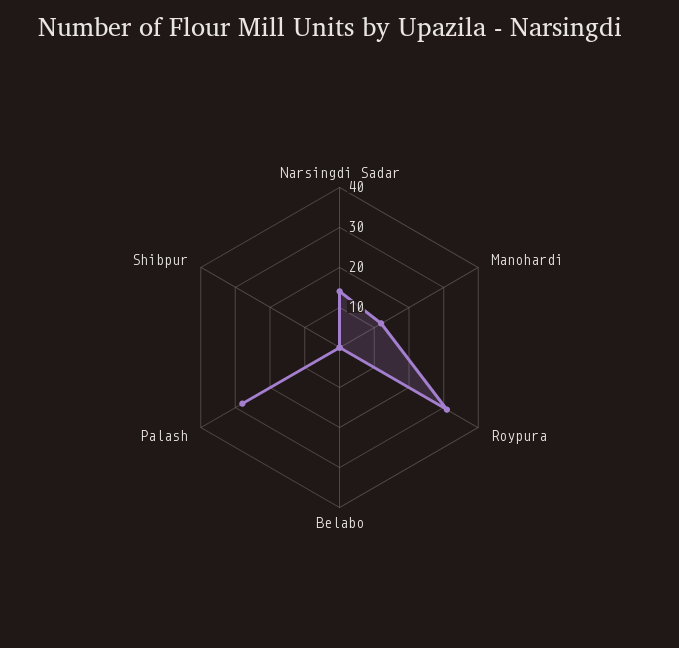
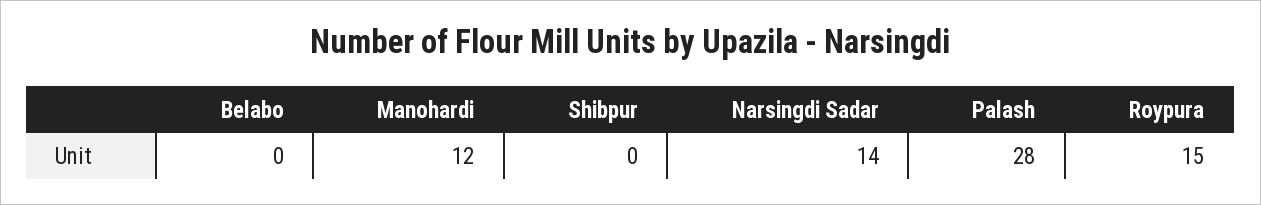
Roypura: 30 -> 15

